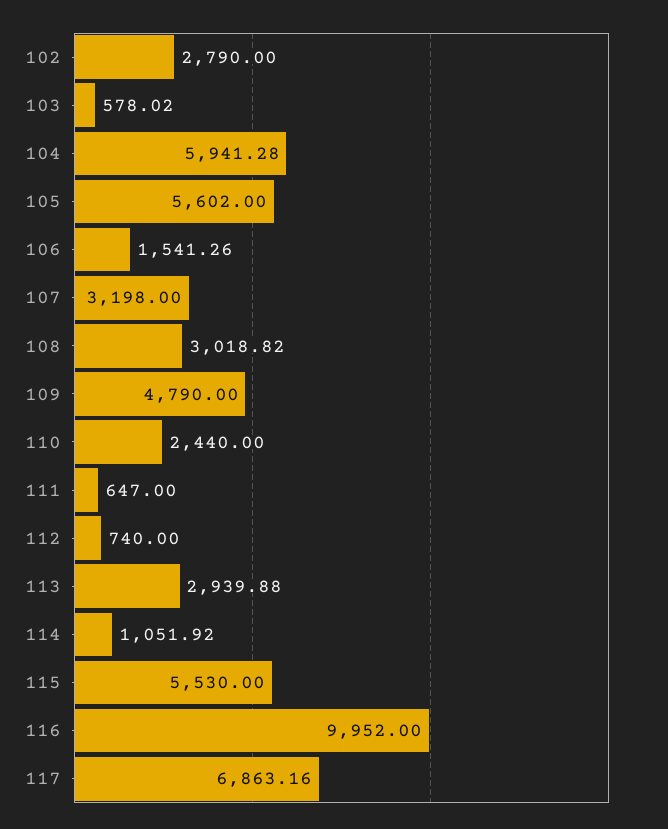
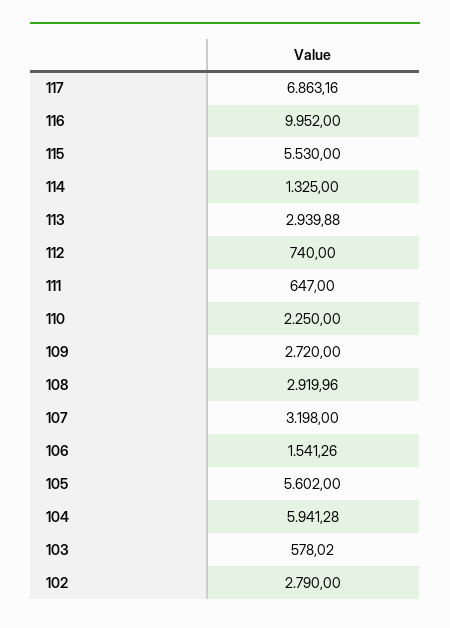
108: 3018.82 -> 2919.96
109: 4790 -> 2720
110: 2440 -> 2250
114: 1051.92 -> 1325

